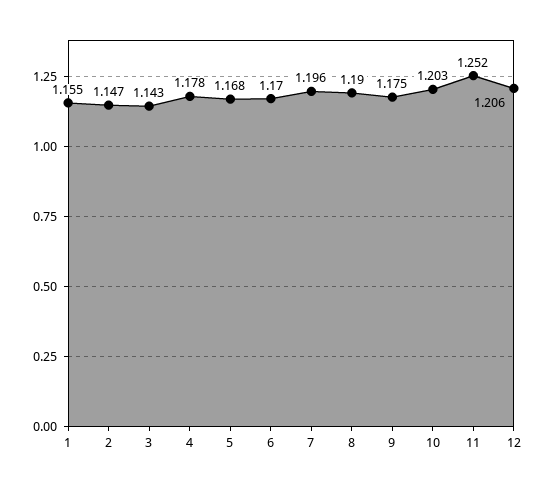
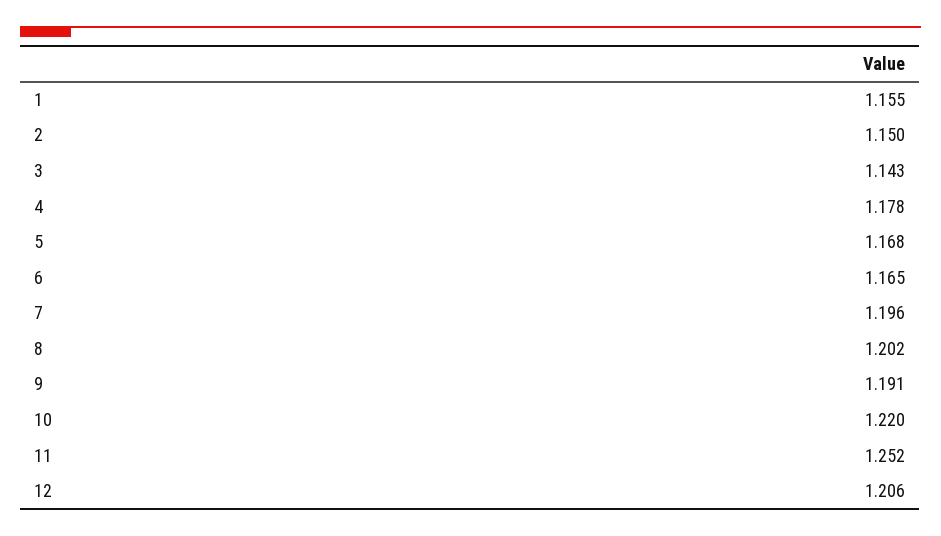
2: 1.147 -> 1.15
6: 1.17 -> 1.165
8: 1.19 -> 1.202
9: 1.175 -> 1.191
10: 1.203 -> 1.22

